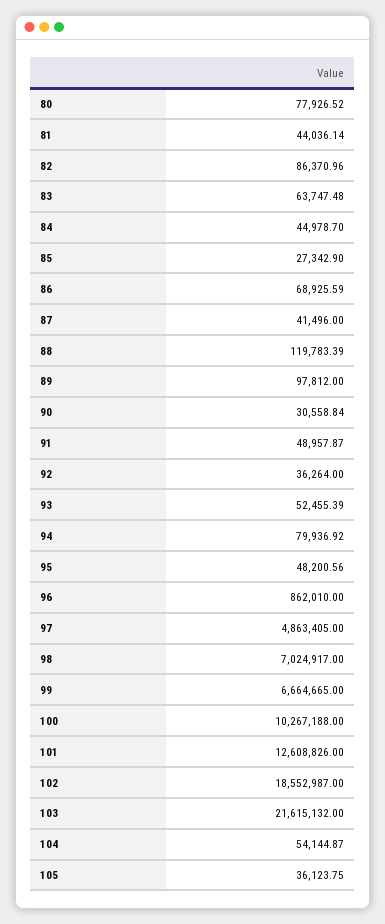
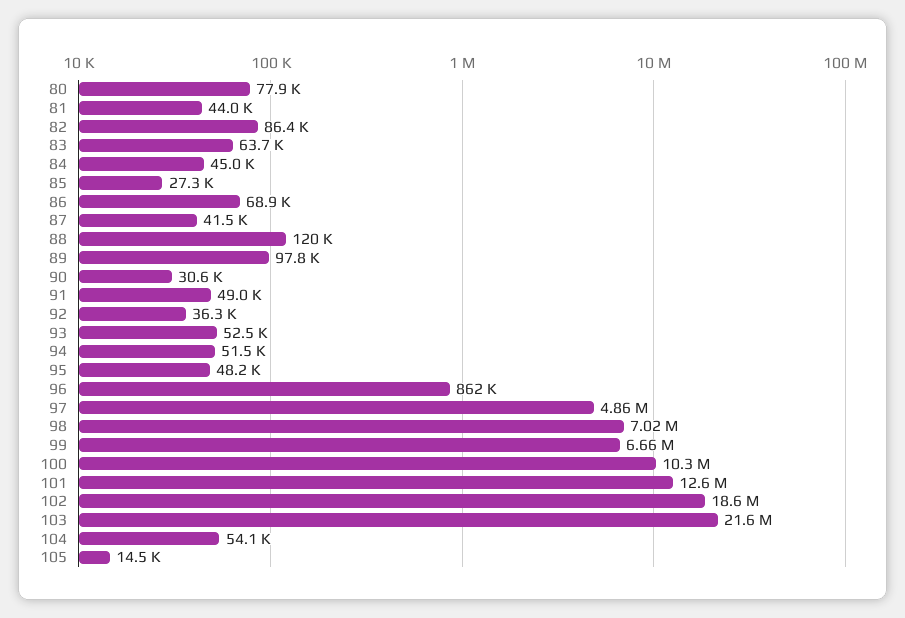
94: 79936.92 -> 51500
105: 36123.75 -> 14500

